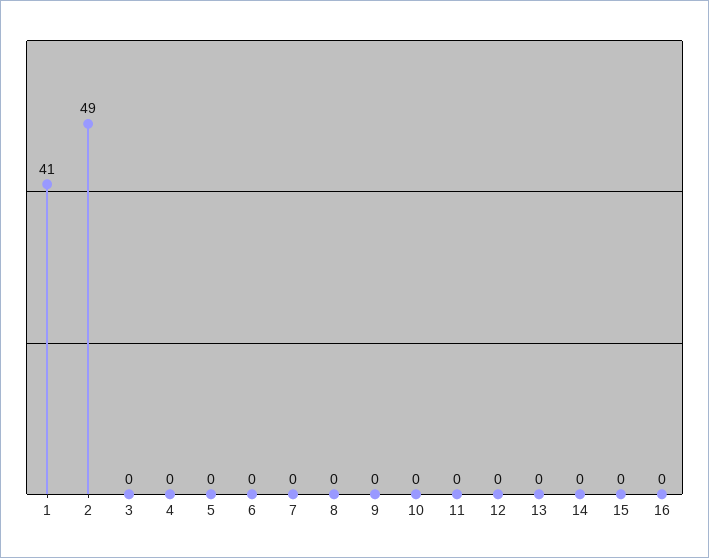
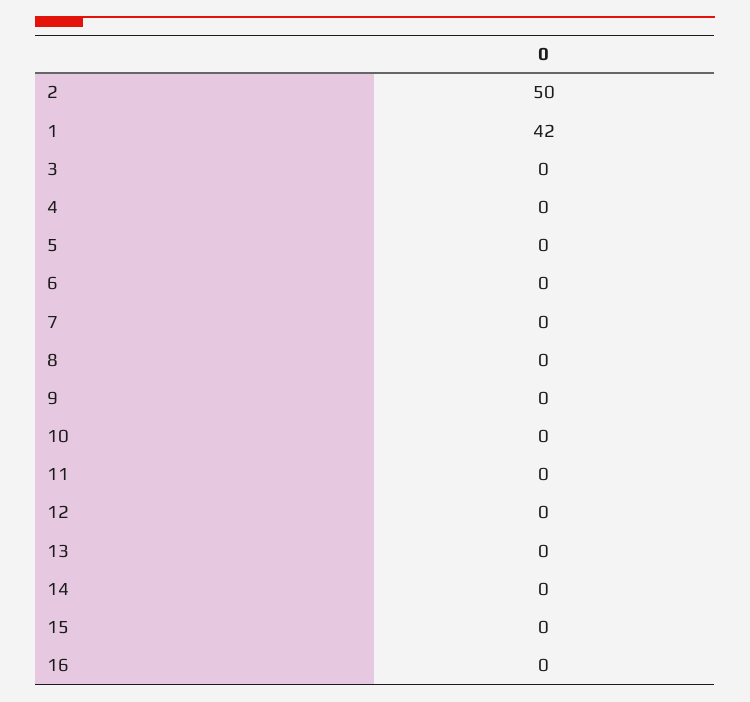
1: 41 -> 42
2: 49 -> 50

